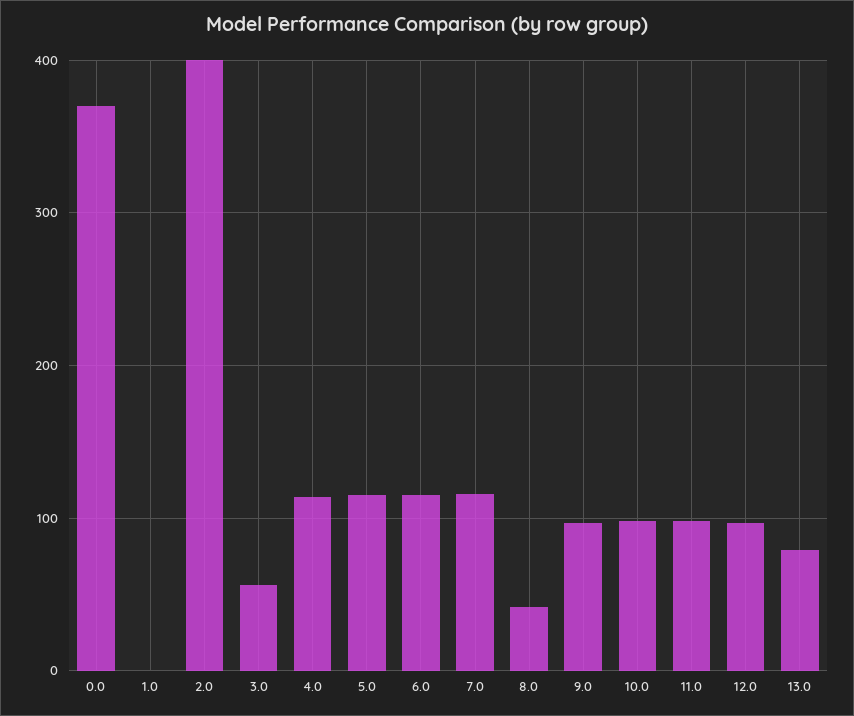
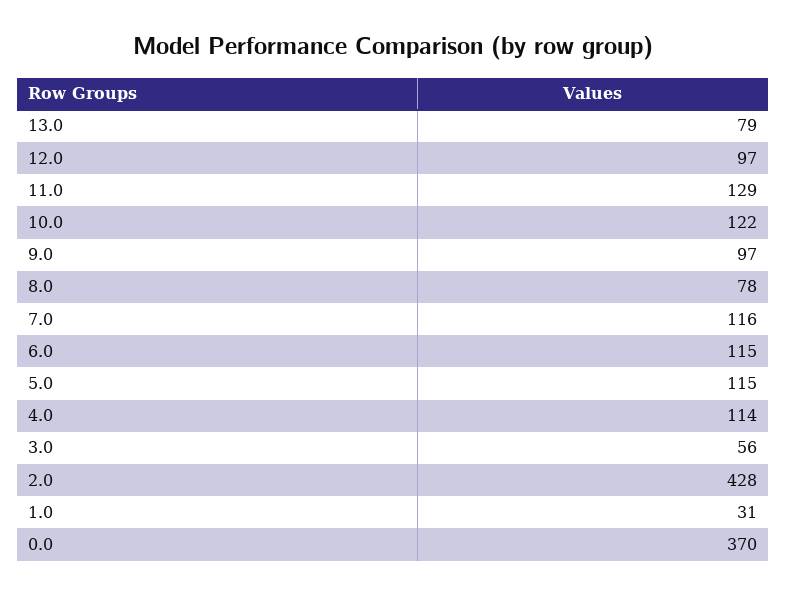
1.0: 0 -> 31
2.0: 400 -> 428
8.0: 40 -> 78
10.0: 100 -> 122
11.0: 100 -> 129

